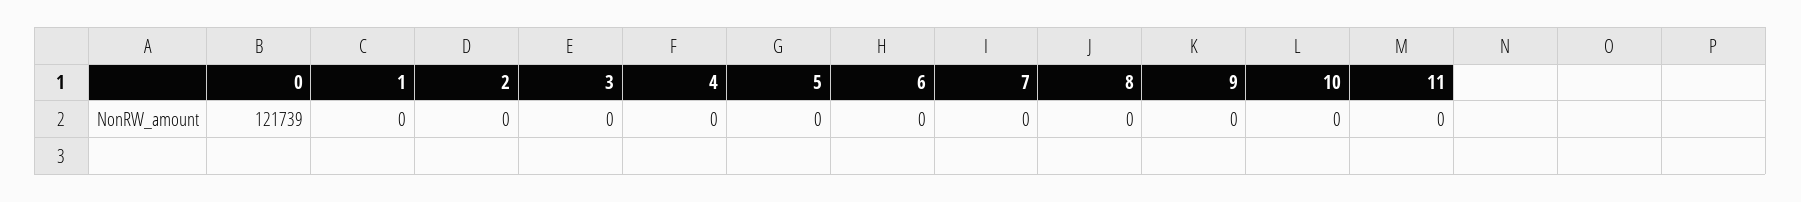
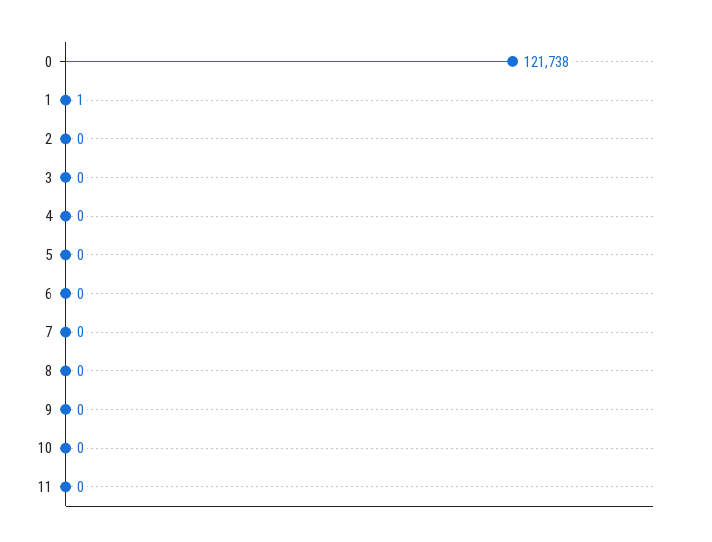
0: 121739 -> 121738
1: 0 -> 1

